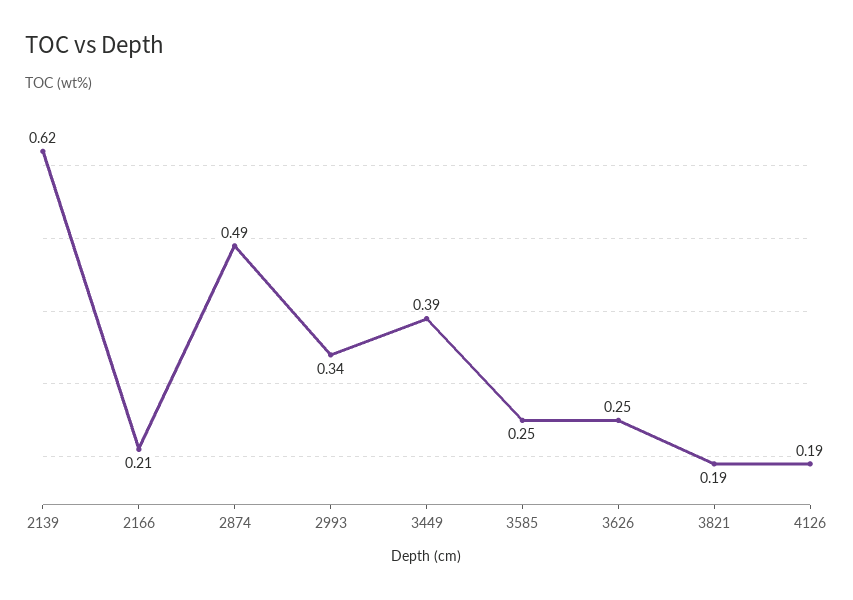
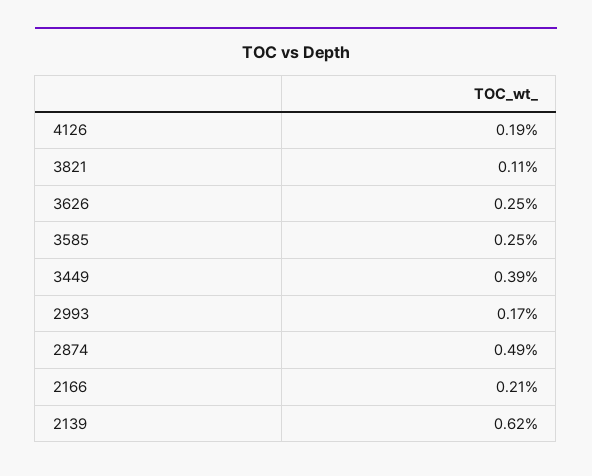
2993: 0.34 -> 0.17
3821: 0.19 -> 0.11

